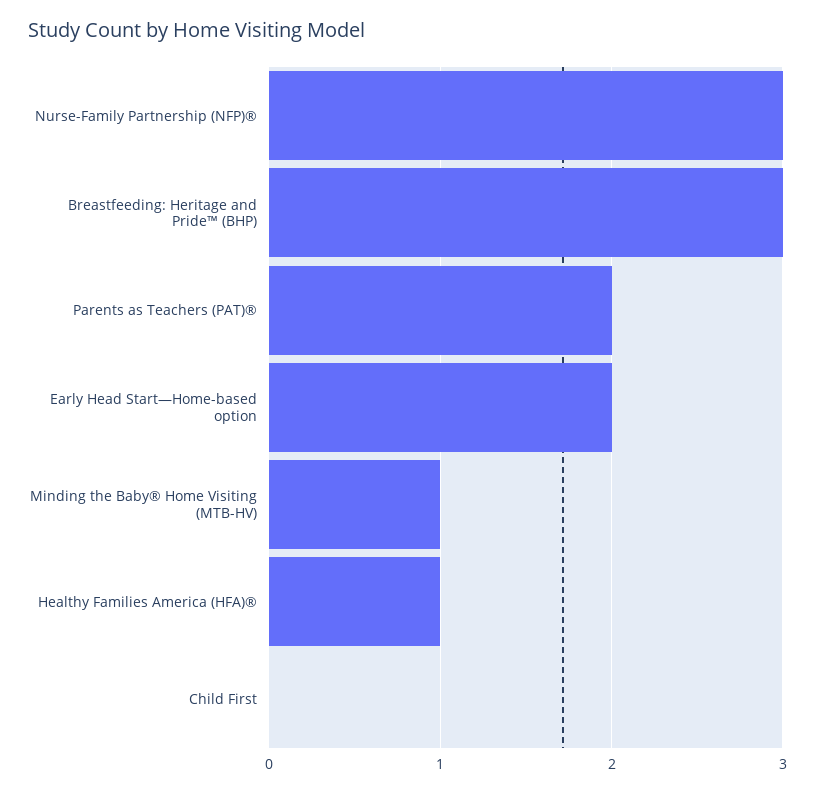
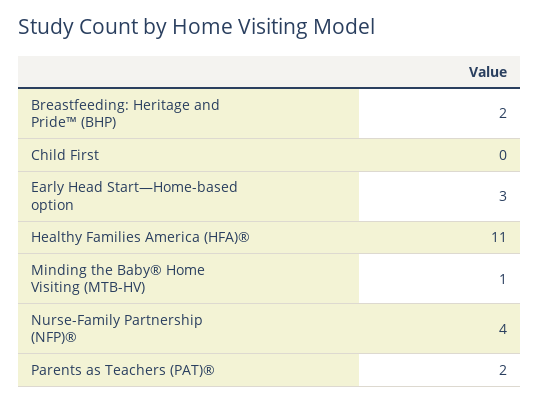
Nurse-Family Partnership (NFP)®: 3 -> 4
Breastfeeding: Heritage and Pride™ (BHP): 3 -> 2
Early Head Start—Home-based option: 2 -> 3
Healthy Families America (HFA)®: 1 -> 11

